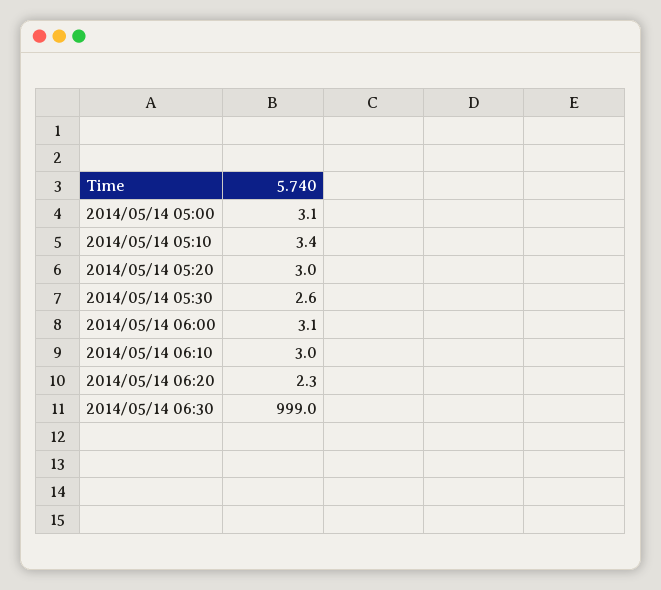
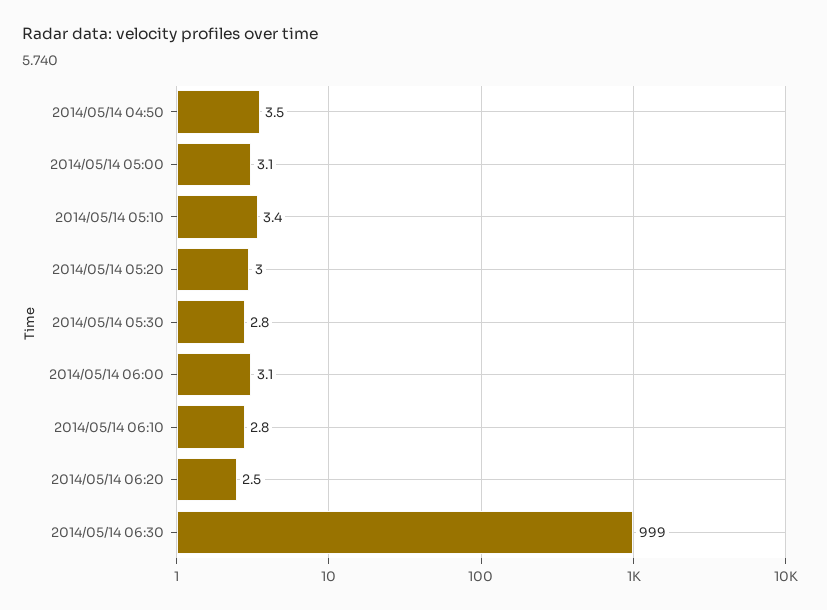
2014/05/14 05:30: 2.6 -> 2.8
2014/05/14 06:10: 3 -> 2.8
2014/05/14 06:20: 2.3 -> 2.5
2014/05/14 04:50: none -> 3.5

